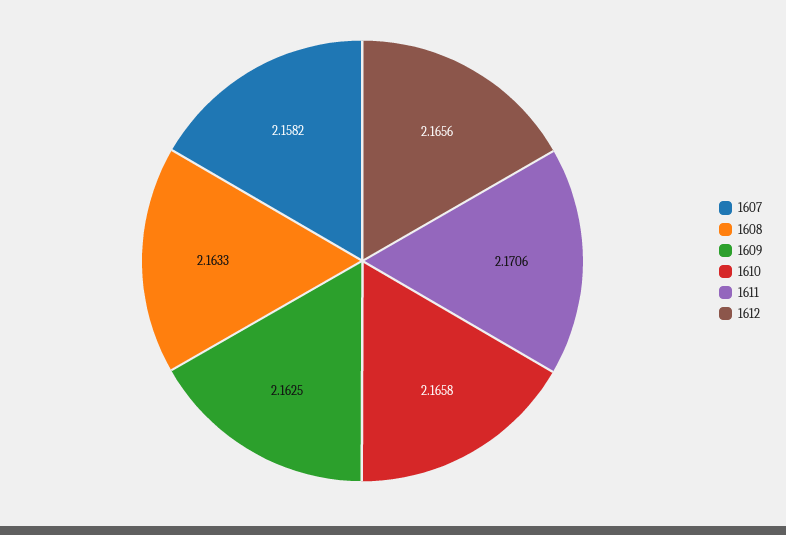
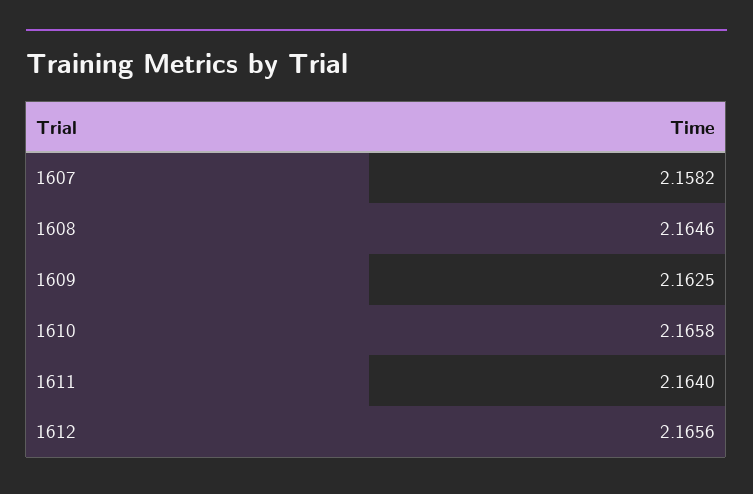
1608: 2.1633 -> 2.1646
1611: 2.1706 -> 2.164

